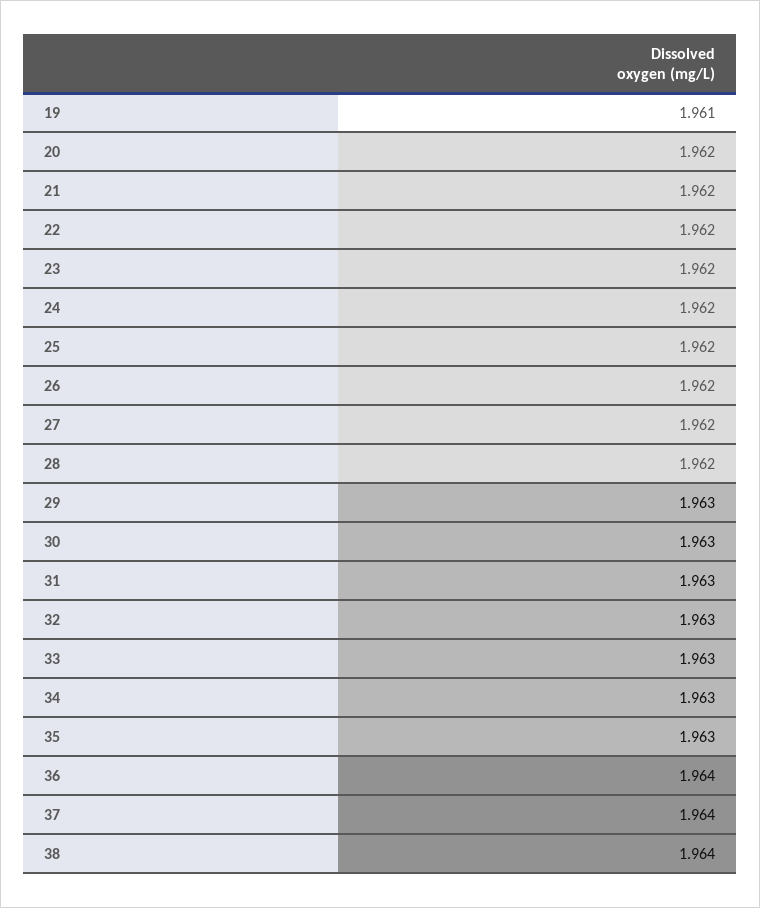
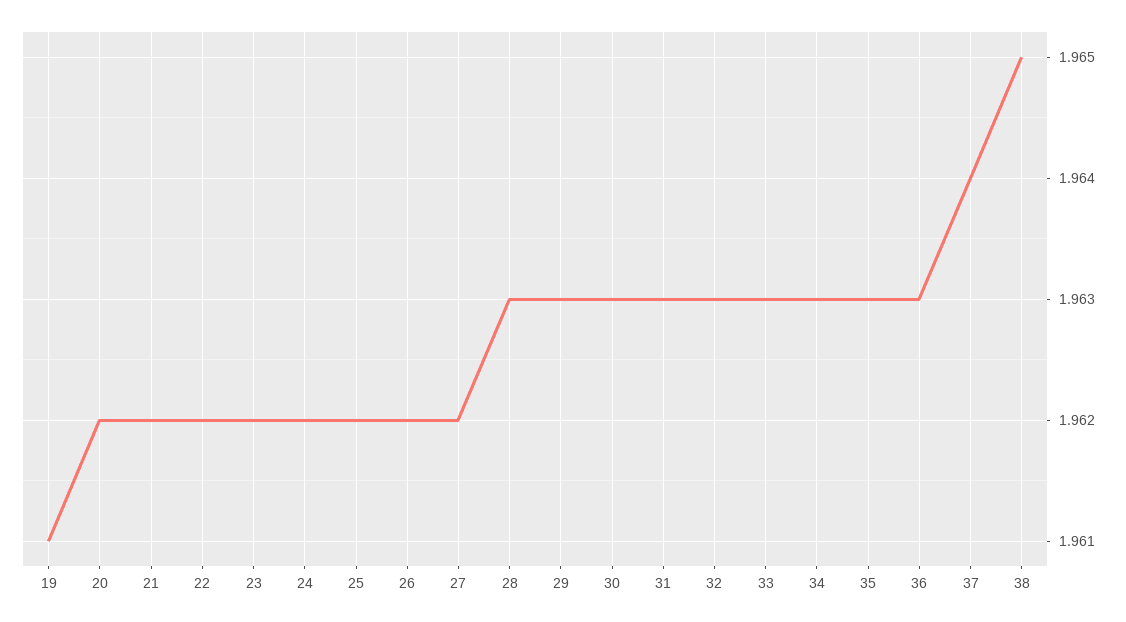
28: 1.962 -> 1.963
36: 1.964 -> 1.963
38: 1.964 -> 1.965

